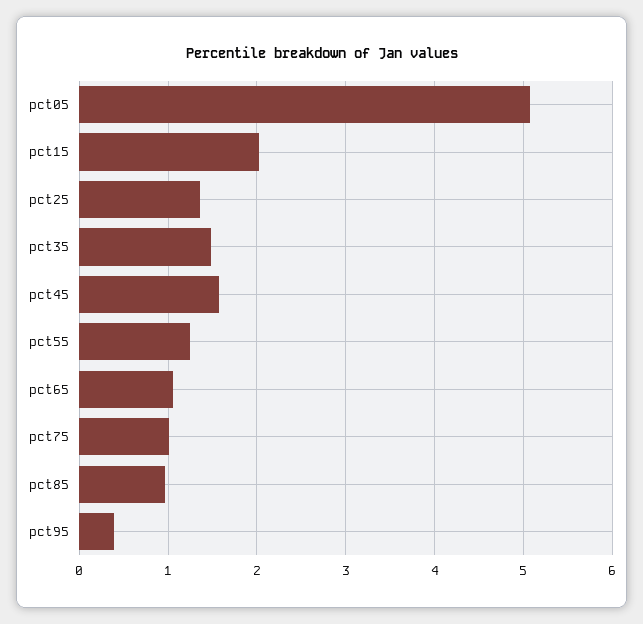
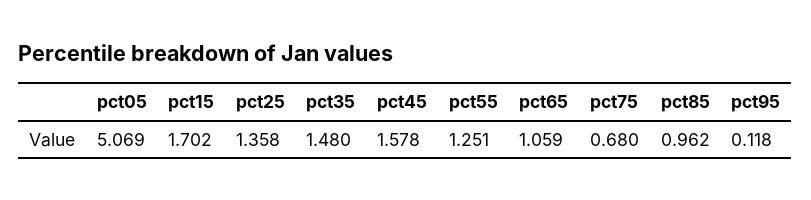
pct15: 2 -> 1.702
pct75: 1 -> 0.68
pct95: 0.4 -> 0.118

